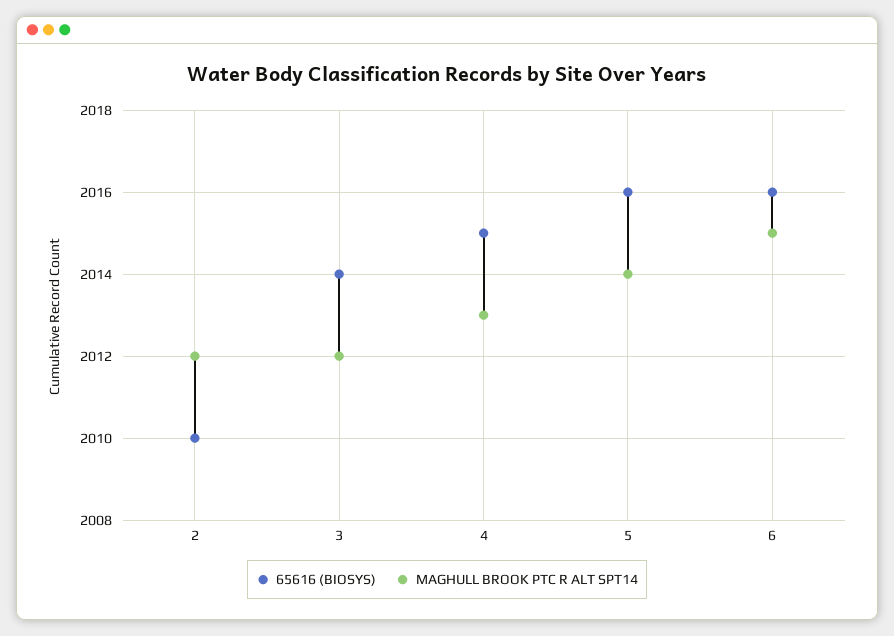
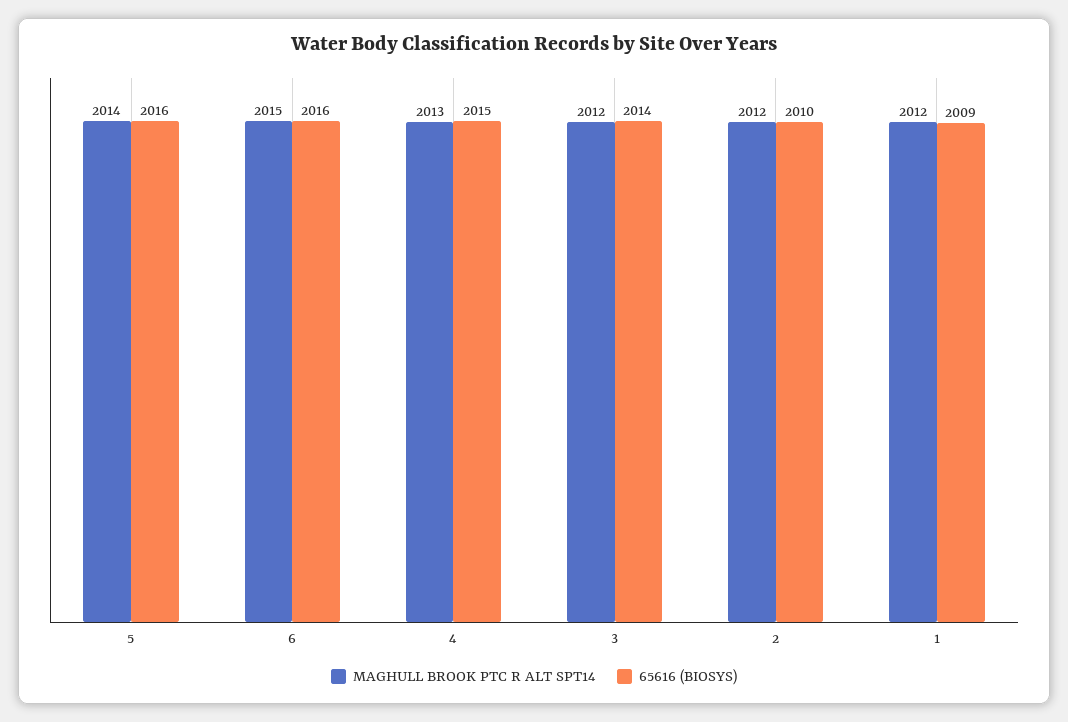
MAGHULL BROOK PTC R ALT SPT14, 1: none -> 2012
65616 (BIOSYS), 1: none -> 2009

